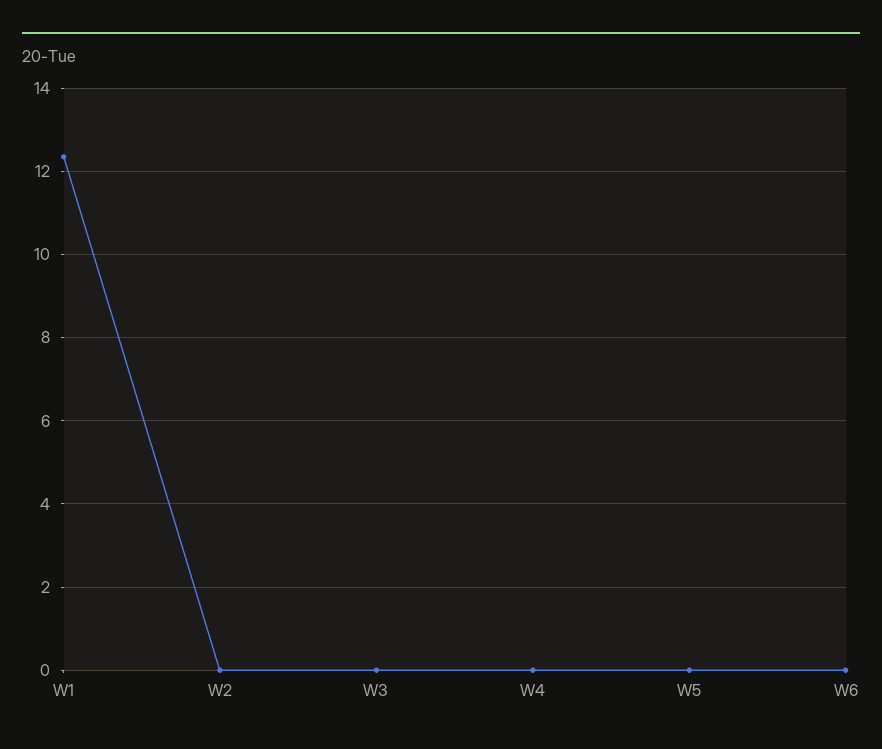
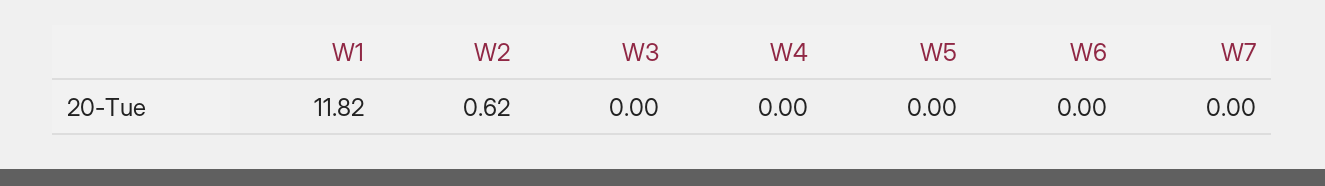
W1: 12.4 -> 11.82
W2: 0 -> 0.62
W7: none -> 0

